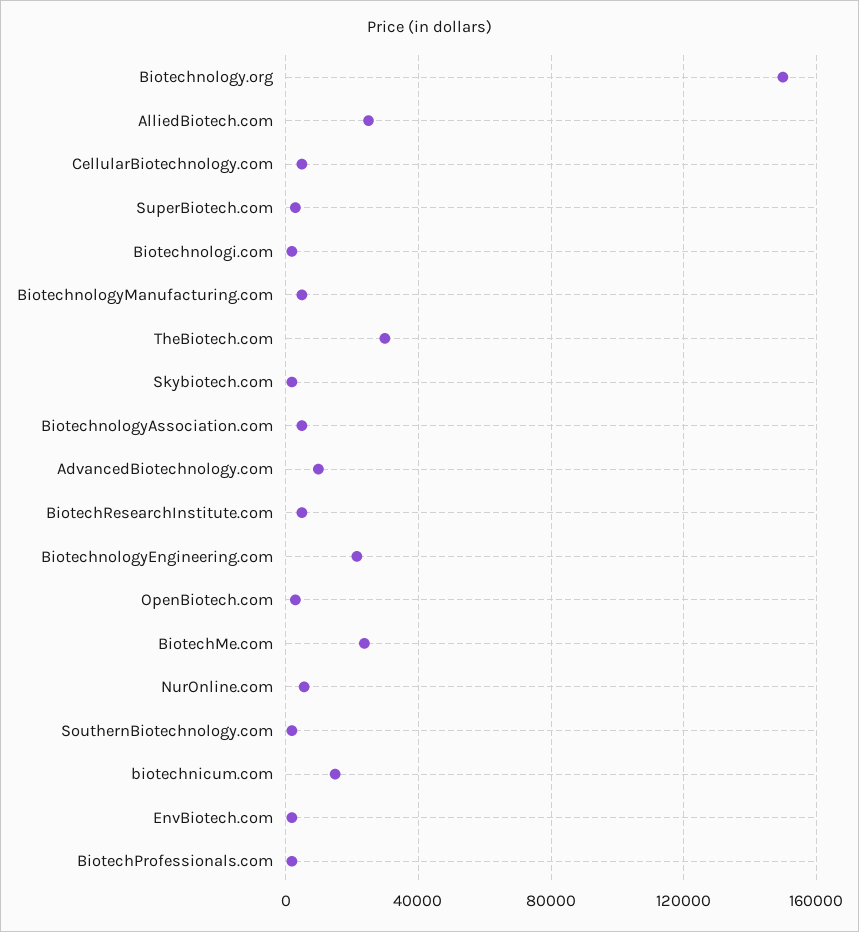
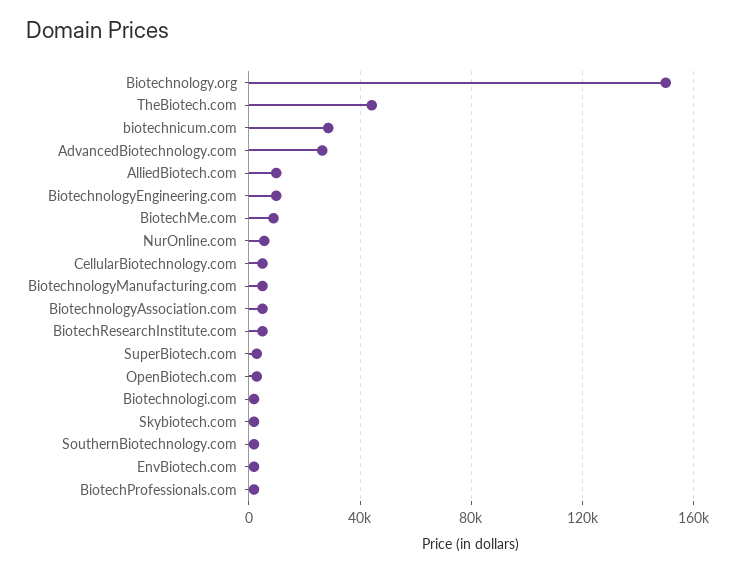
AlliedBiotech.com: 25000 -> 10000
TheBiotech.com: 30000 -> 45000
AdvancedBiotechnology.com: 10000 -> 25000
BiotechnologyEngineering.com: 20000 -> 10000
BiotechMe.com: 25000 -> 10000
biotechnicum.com: 15000 -> 30000

